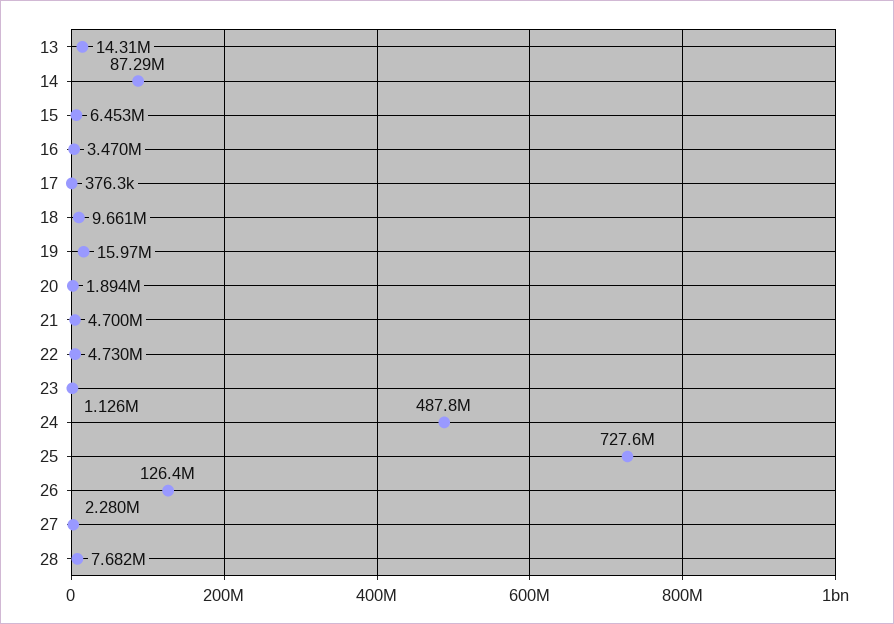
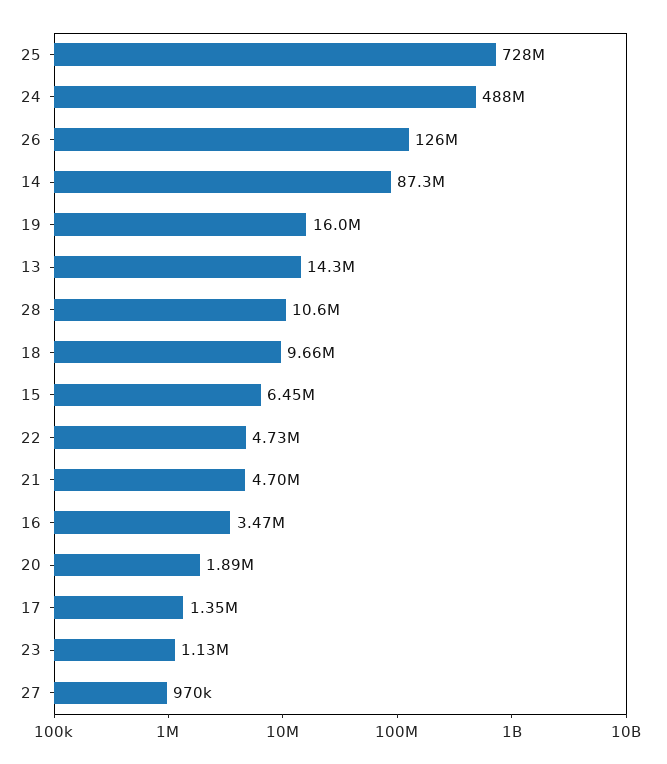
17: 376300 -> 1350000
27: 2280000 -> 970000
28: 7682000 -> 10600000

